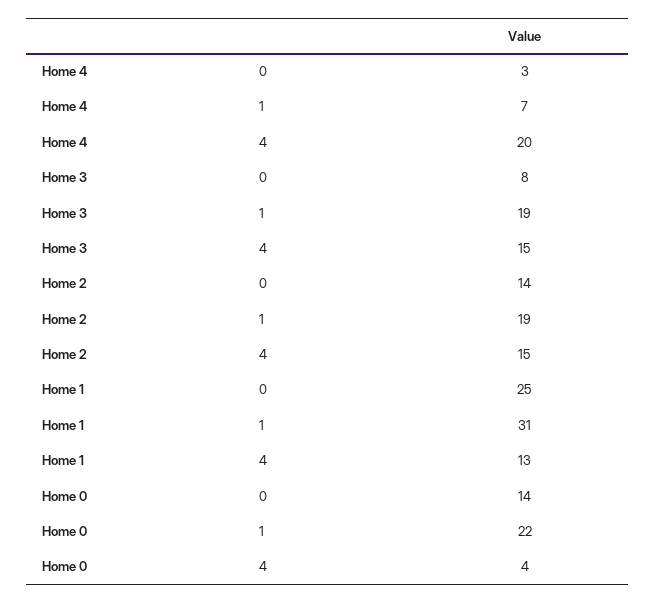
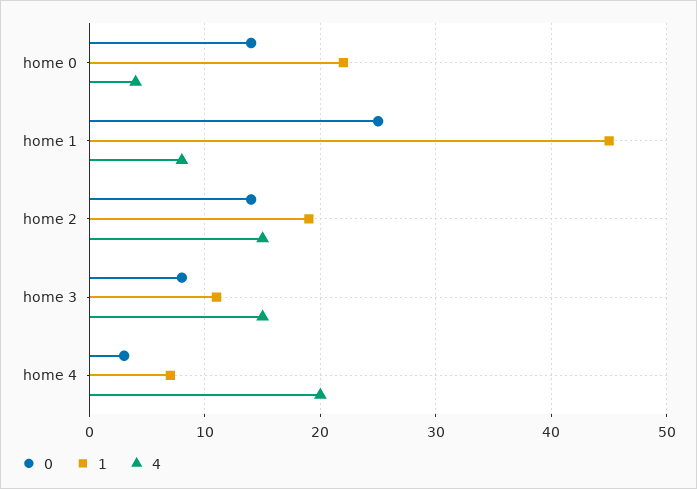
1, Home 3: 19 -> 11
1, Home 1: 31 -> 45
4, Home 1: 13 -> 8

